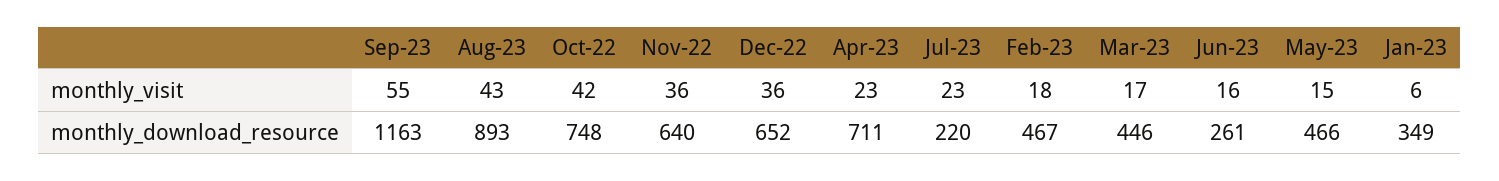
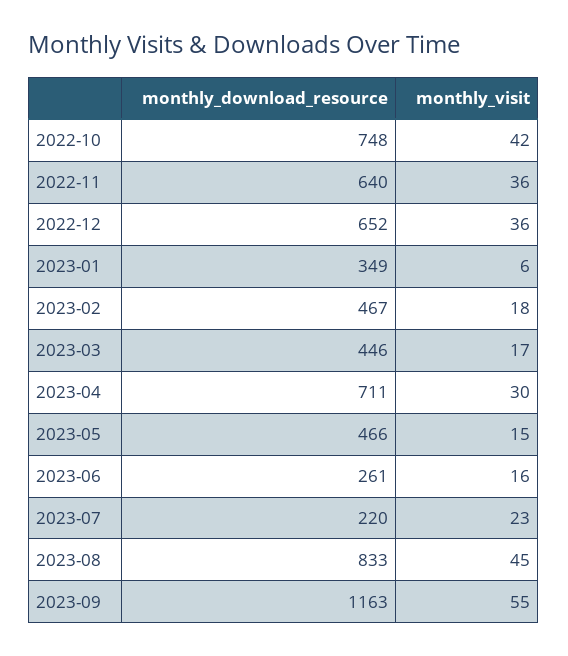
Aug-23, monthly_visit: 43 -> 45
Apr-23, monthly_visit: 23 -> 30
Aug-23, monthly_download_resource: 893 -> 833

